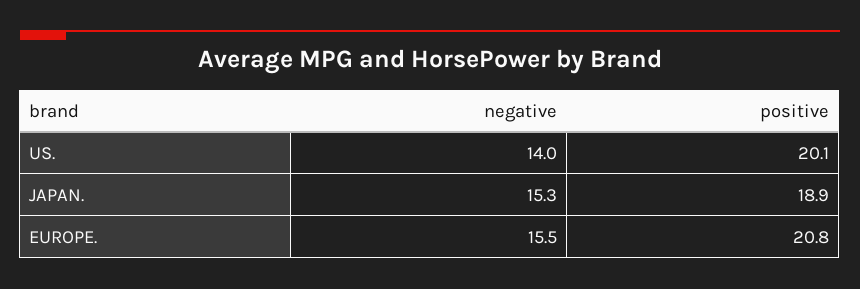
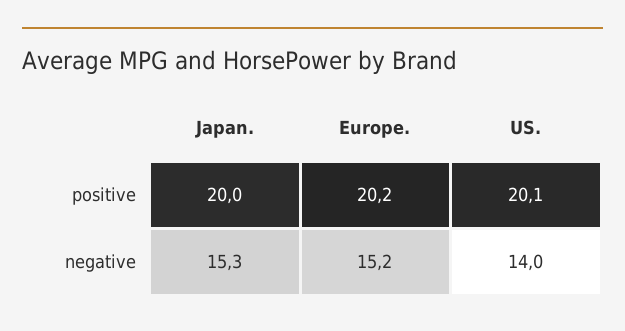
positive, JAPAN.: 18.9 -> 20
negative, EUROPE.: 15.5 -> 15.2
positive, EUROPE.: 20.8 -> 20.2

